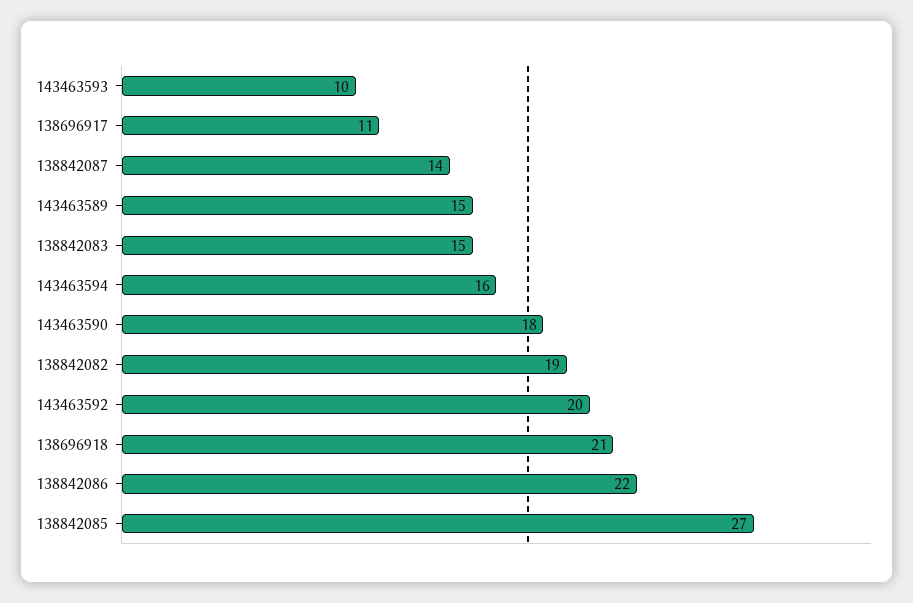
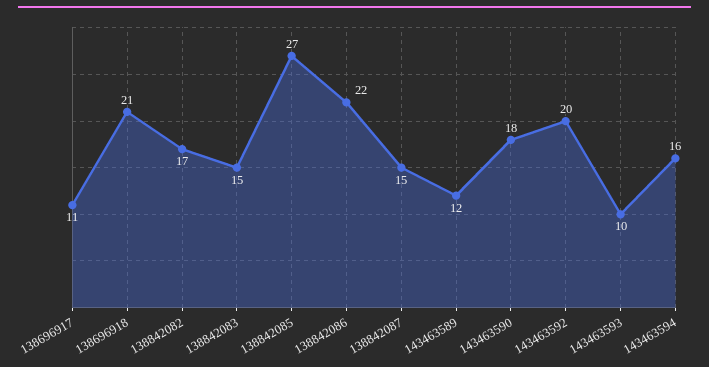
138842087: 14 -> 15
143463589: 15 -> 12
138842082: 19 -> 17

